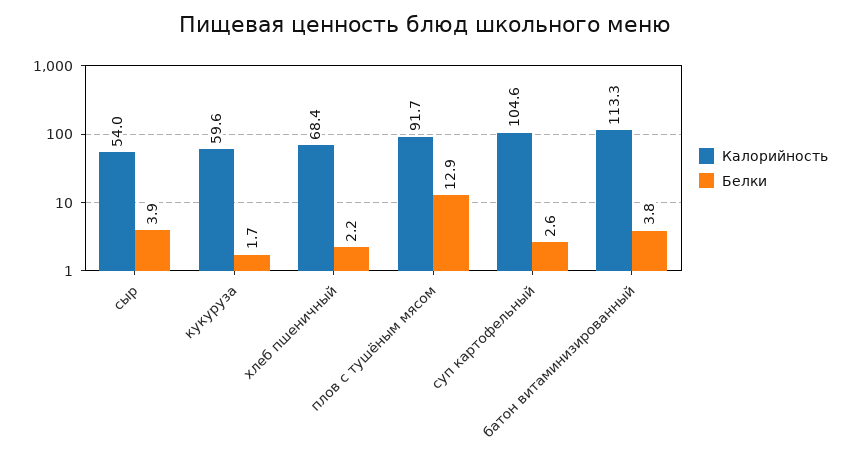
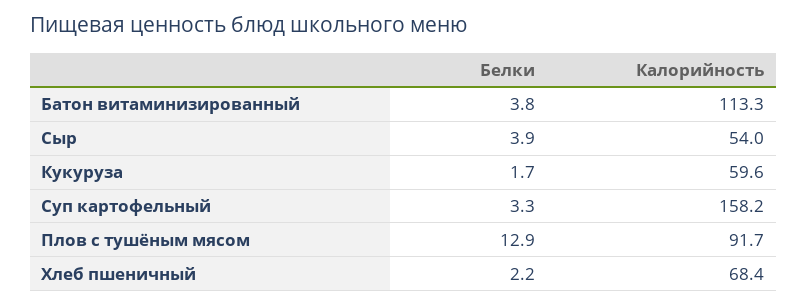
Калорийность, суп картофельный: 104.6 -> 158.2
Белки, суп картофельный: 2.6 -> 3.3

